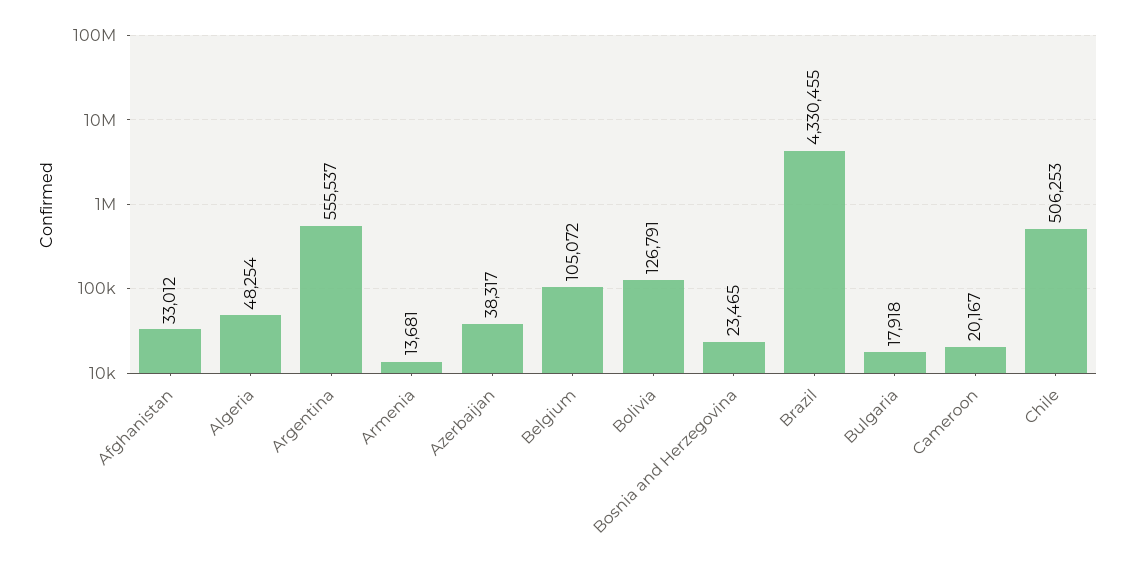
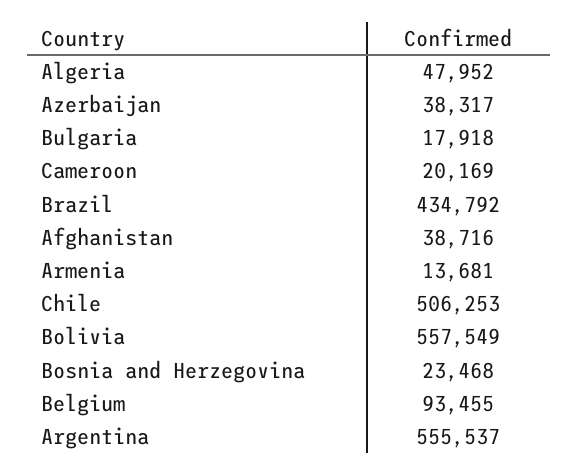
Afghanistan: 33012 -> 38716
Algeria: 48254 -> 47952
Belgium: 105072 -> 93455
Bolivia: 126791 -> 557549
Bosnia and Herzegovina: 23465 -> 23468
Brazil: 4330455 -> 434792
Cameroon: 20167 -> 20169

